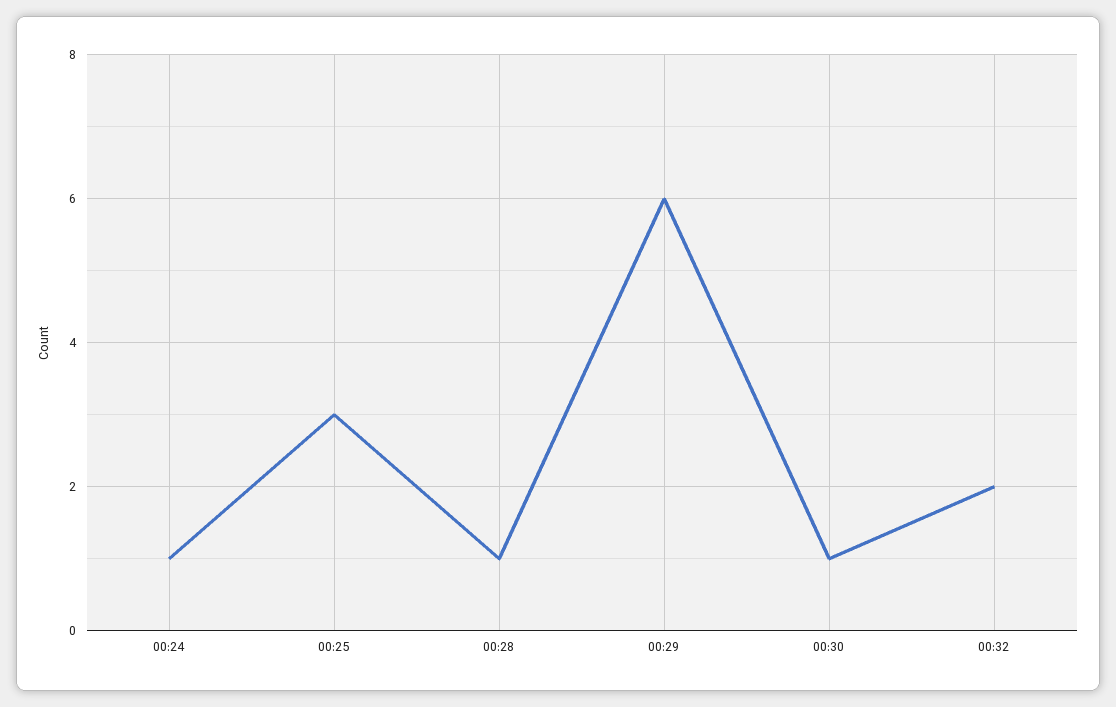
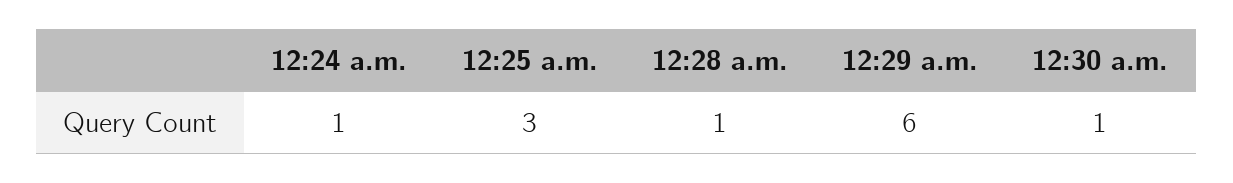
00:32: 2 -> none

